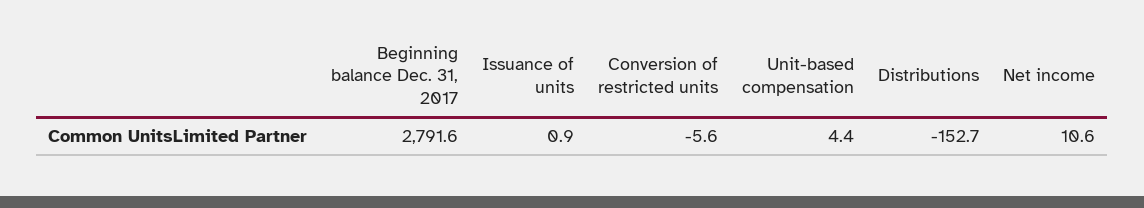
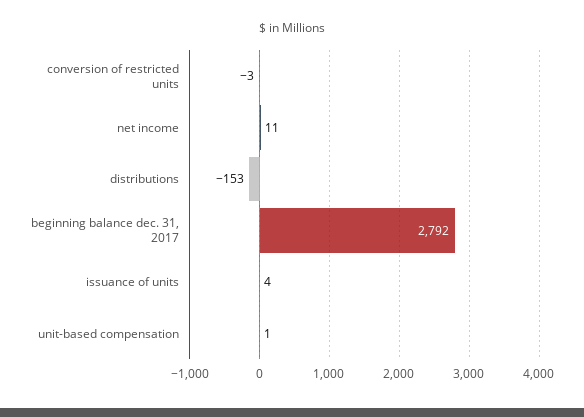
Issuance of units: 0.9 -> 4
Conversion of restricted units: -5.6 -> -3
Unit-based compensation: 4.4 -> 1

